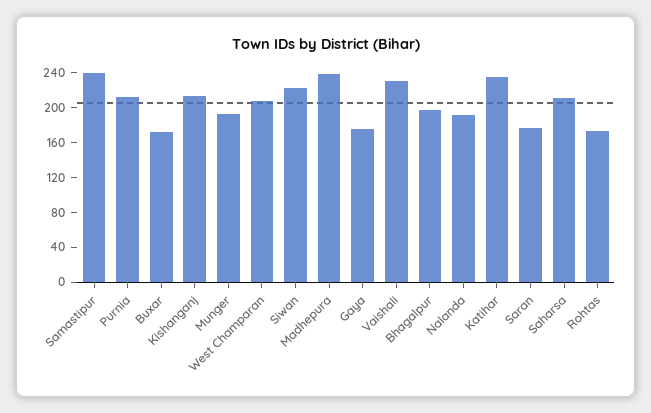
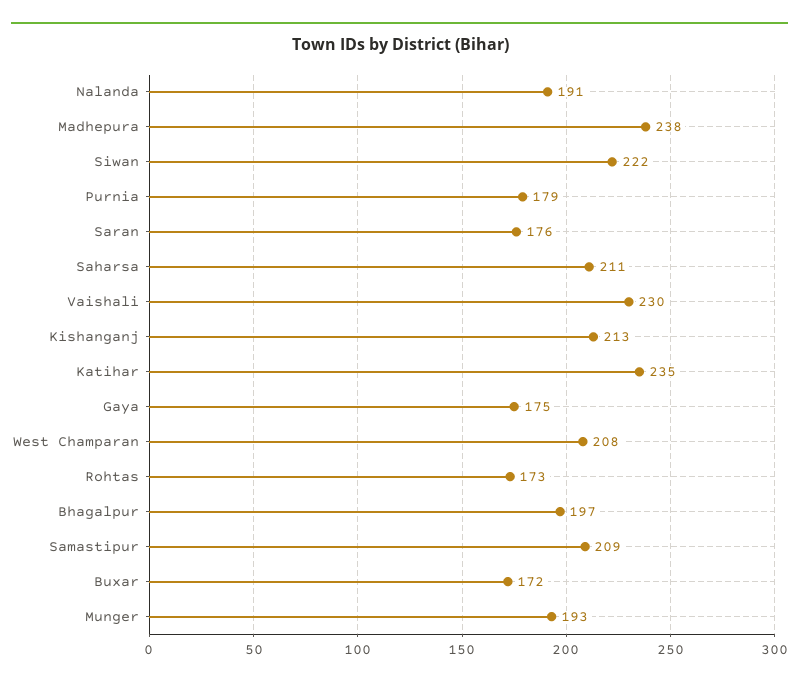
Samastipur: 240 -> 209
Purnia: 210 -> 179

